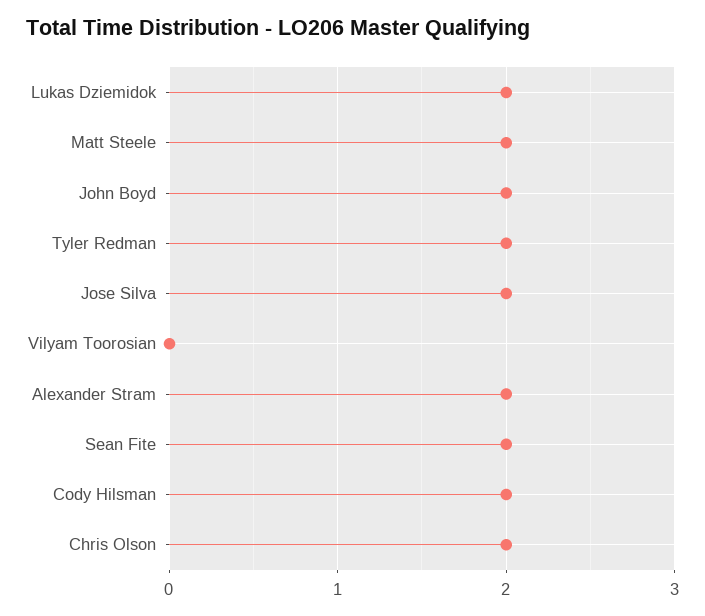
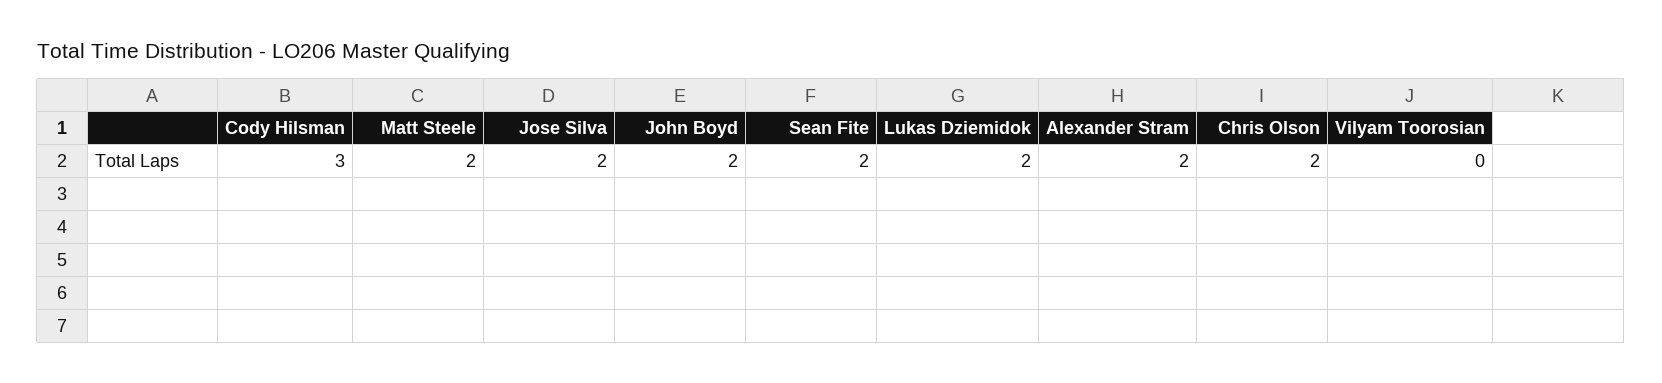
Tyler Redman: 2 -> none
Cody Hilsman: 2 -> 3

